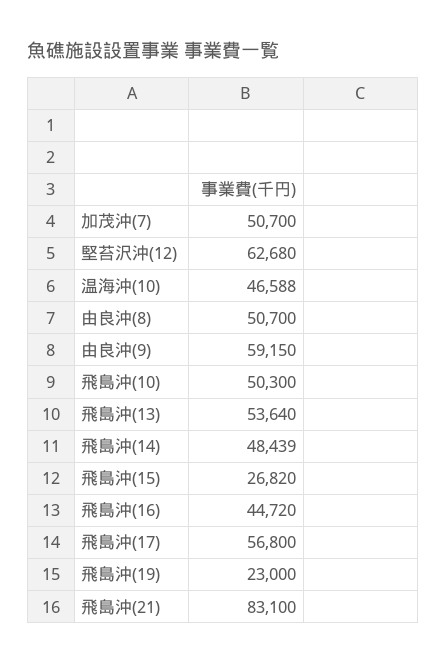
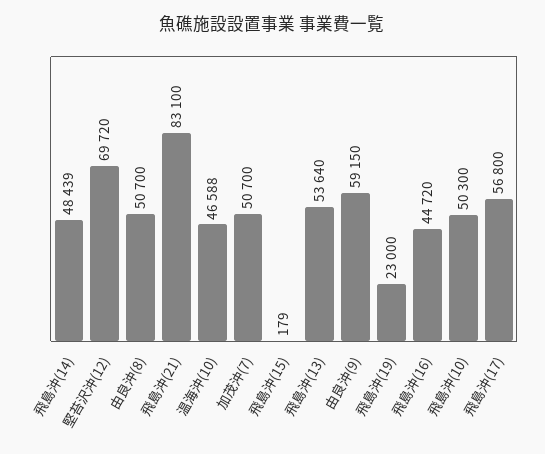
堅苔沢沖(12): 62680 -> 69720
飛島沖(15): 26820 -> 179

